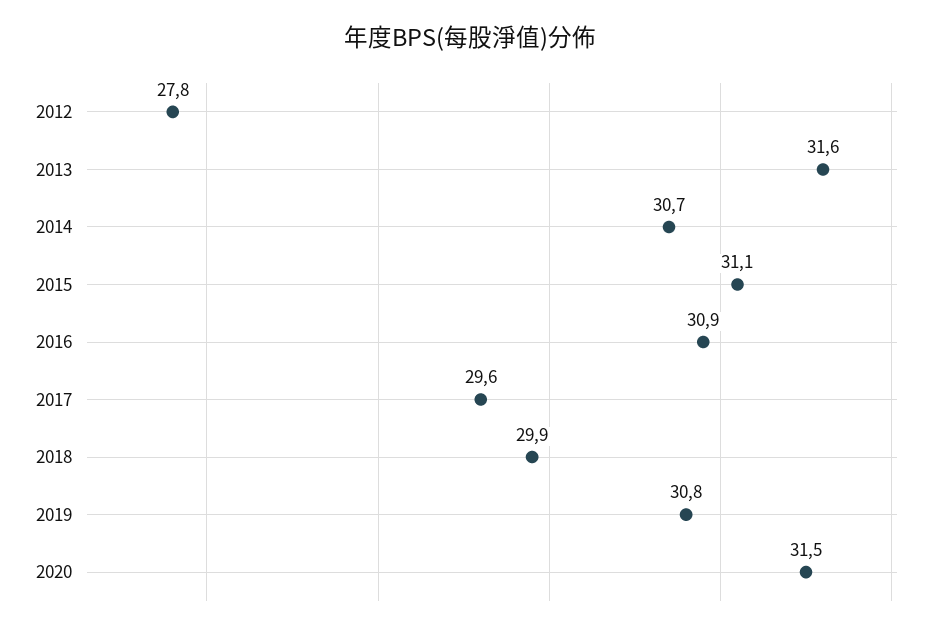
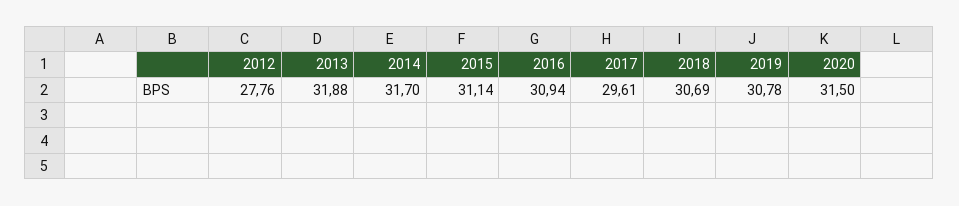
2013: 31.6 -> 31.88
2014: 30.7 -> 31.7
2018: 29.9 -> 30.69

